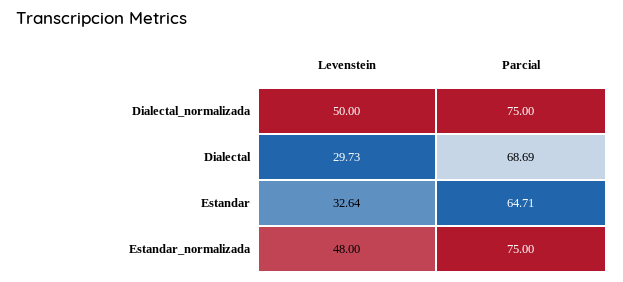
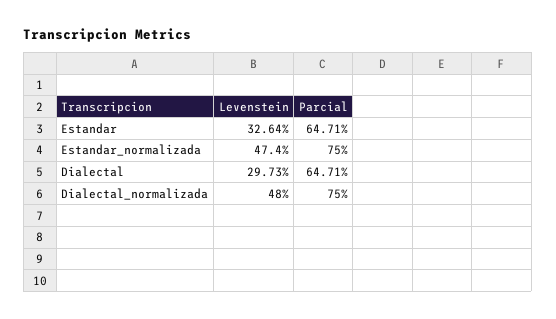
Levenstein, Dialectal_normalizada: 50 -> 48
Parcial, Dialectal: 68.69 -> 64.71
Levenstein, Estandar_normalizada: 48 -> 47.4

